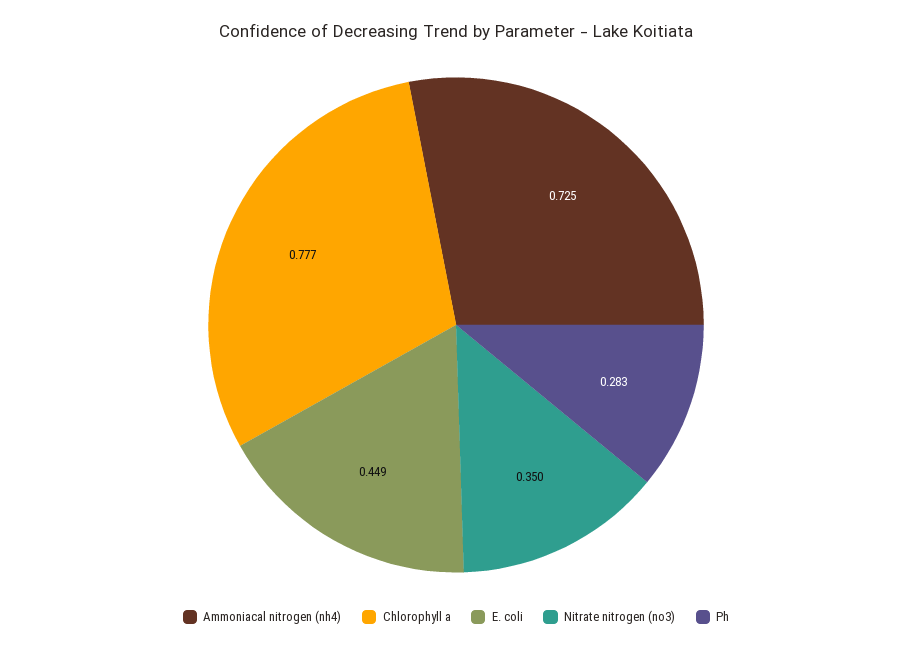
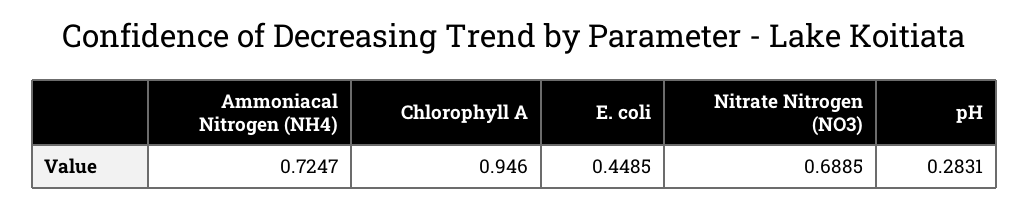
Chlorophyll a: 0.777 -> 0.946
Nitrate nitrogen (no3): 0.35 -> 0.6885

